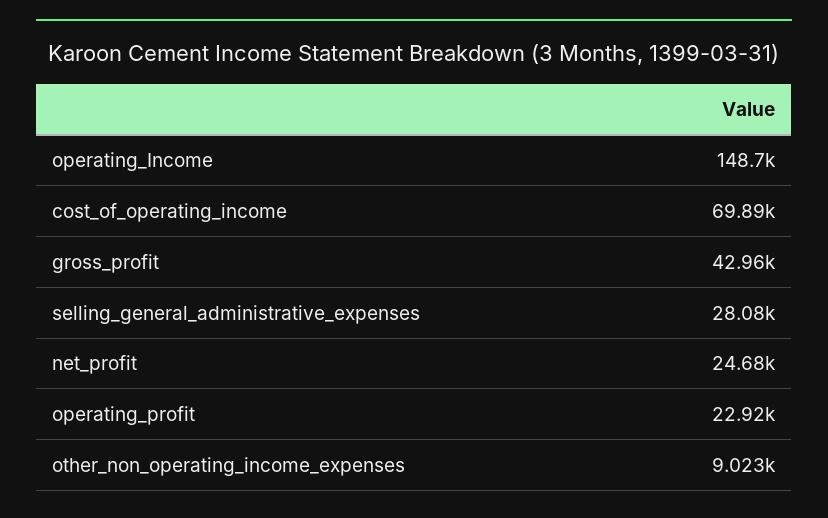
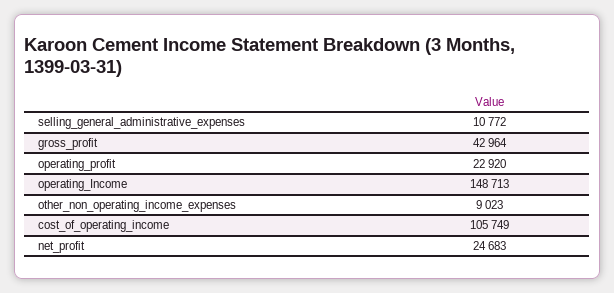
cost_of_operating_income: 69890 -> 105749
selling_general_administrative_expenses: 28080 -> 10772

